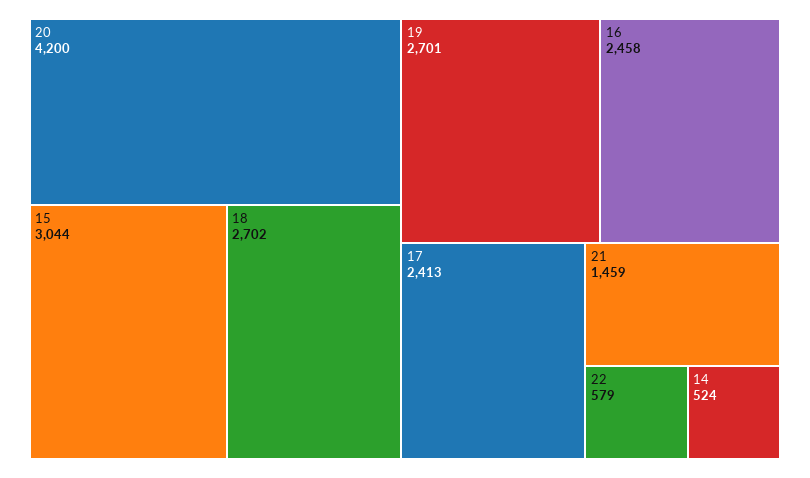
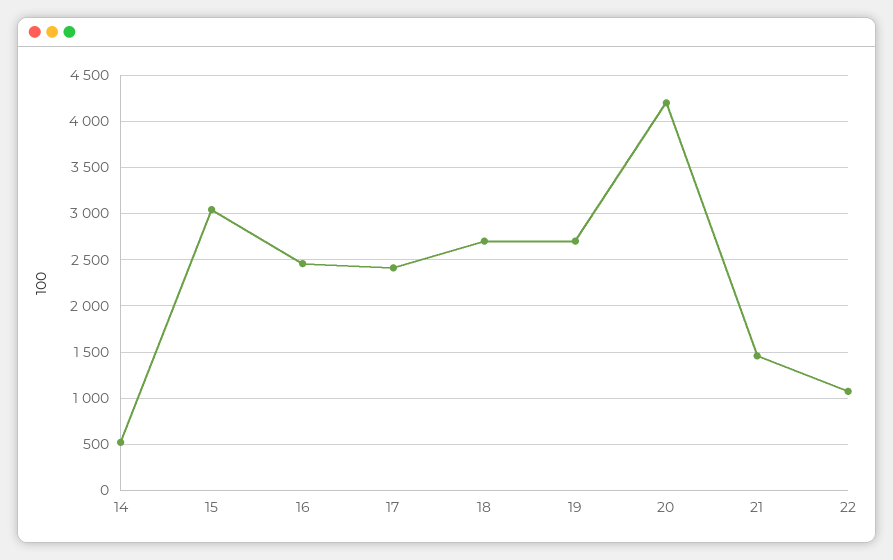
22: 579 -> 1100

